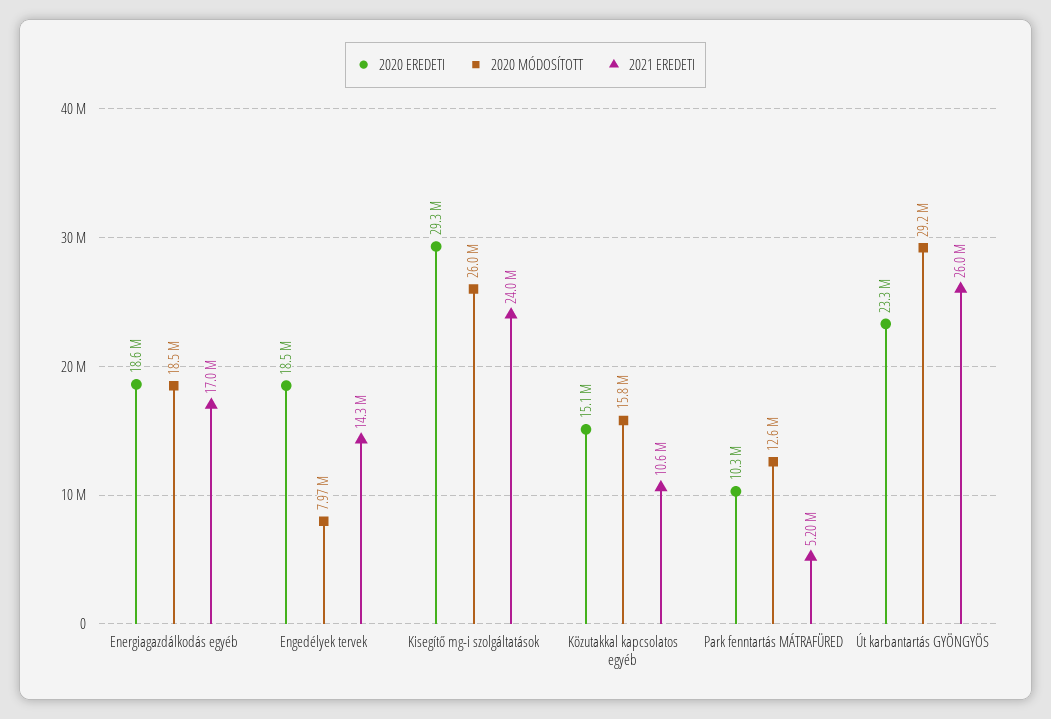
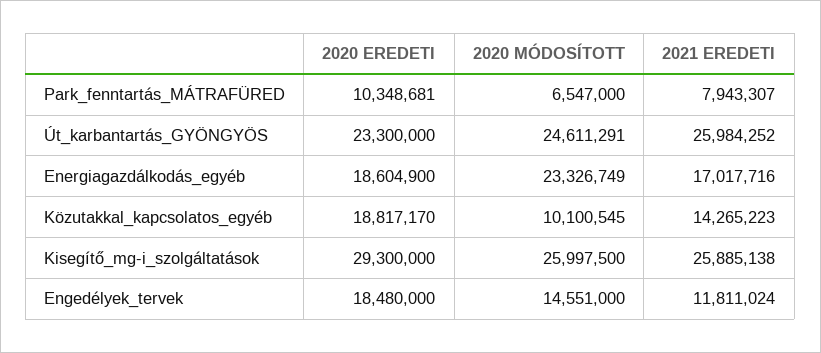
2020 MÓDOSÍTOTT, Energiagazdálkodás egyéb: 18500000 -> 23326749
2020 MÓDOSÍTOTT, Engedélyek tervek: 7970000 -> 14551000
2021 EREDETI, Engedélyek tervek: 14300000 -> 11811024
2021 EREDETI, Kisegítő mg-i szolgáltatások: 24000000 -> 25885138
2020 EREDETI, Közutakkal kapcsolatos egyéb: 15100000 -> 18817170
2020 MÓDOSÍTOTT, Közutakkal kapcsolatos egyéb: 15800000 -> 10100545
2021 EREDETI, Közutakkal kapcsolatos egyéb: 10600000 -> 14265223
2020 MÓDOSÍTOTT, Park fenntartás MÁTRAFÜRED: 12600000 -> 6547000
2021 EREDETI, Park fenntartás MÁTRAFÜRED: 5200000 -> 7943307
2020 MÓDOSÍTOTT, Út karbantartás GYÖNGYÖS: 29200000 -> 24611291

